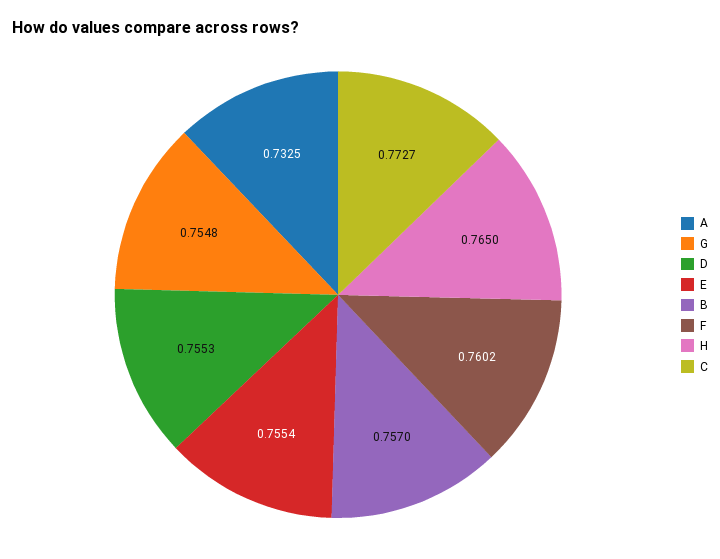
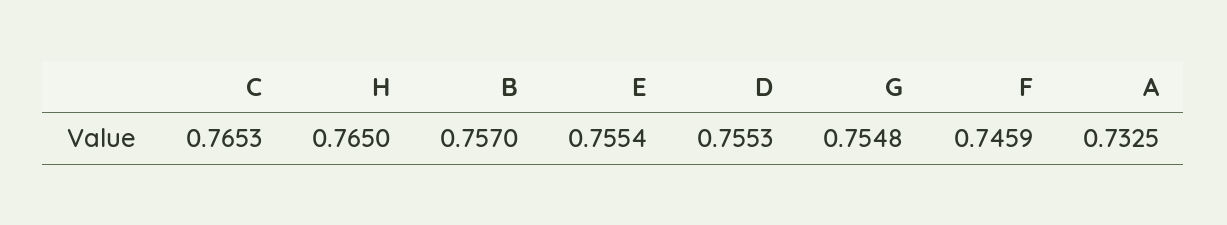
F: 0.7602 -> 0.7459
C: 0.7727 -> 0.7653

